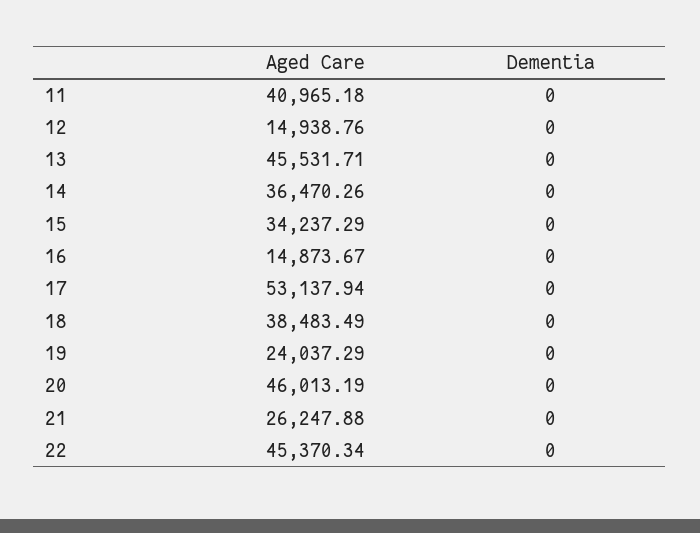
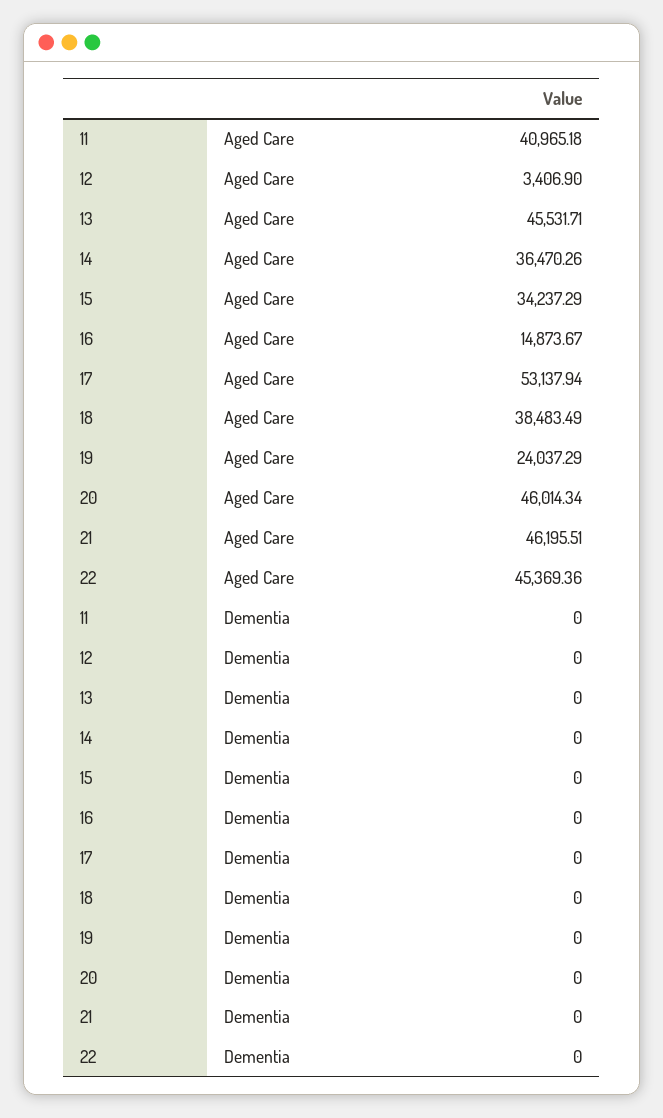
Aged Care, 12: 14938.76 -> 3406.9
Aged Care, 20: 46013.19 -> 46014.34
Aged Care, 21: 26247.88 -> 46195.51
Aged Care, 22: 45370.34 -> 45369.36

